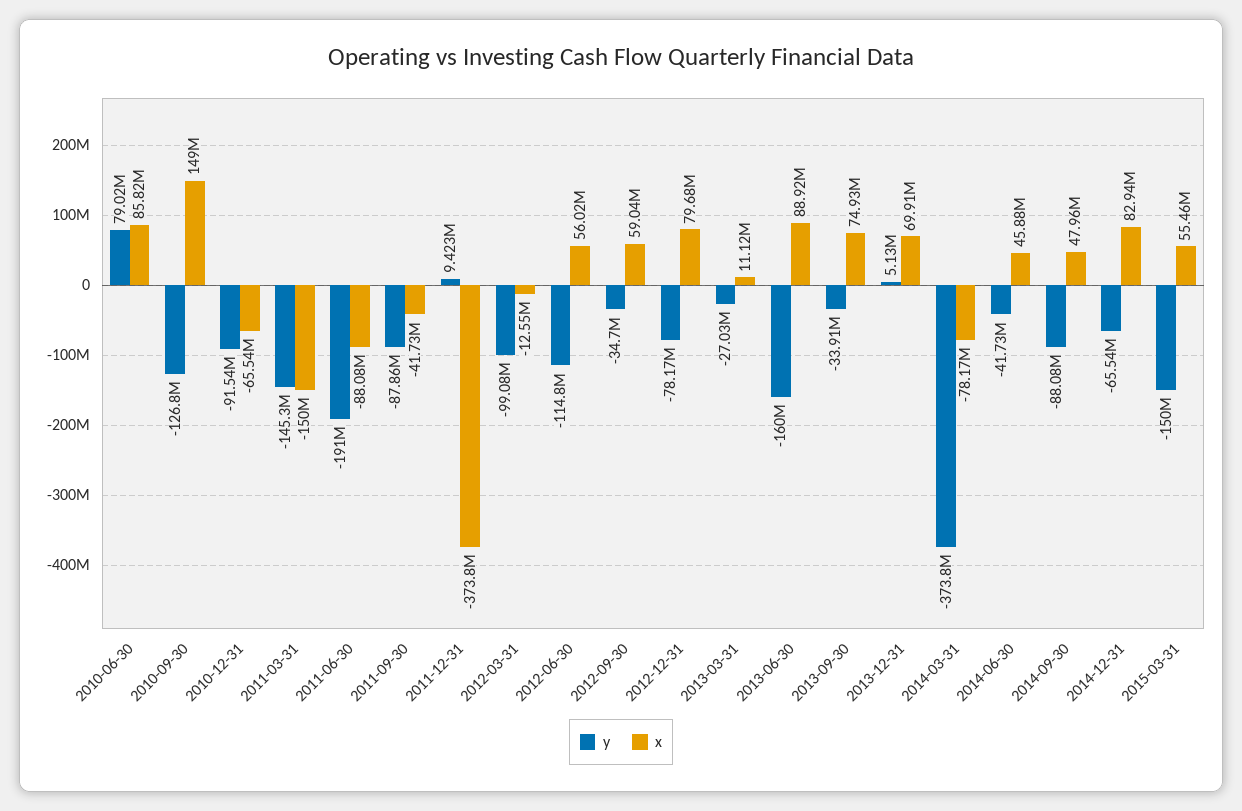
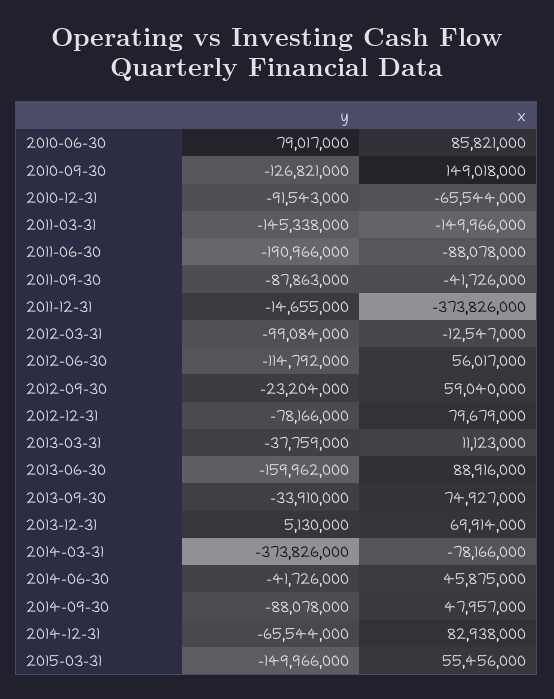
y, 2011-12-31: 9423000 -> -14655000
y, 2012-09-30: -34700000 -> -23204000
y, 2013-03-31: -27030000 -> -37759000

